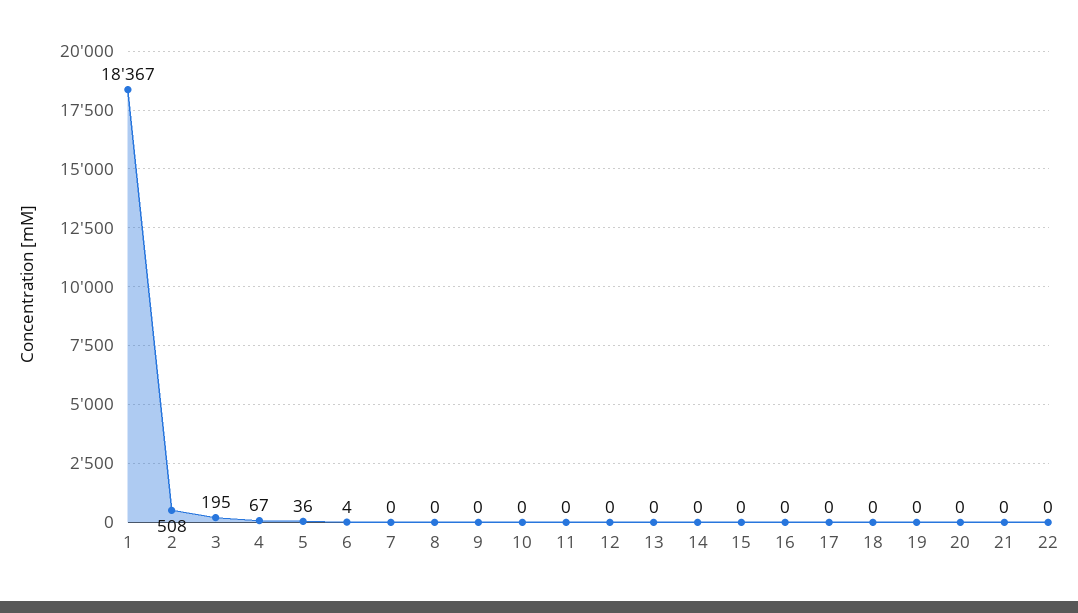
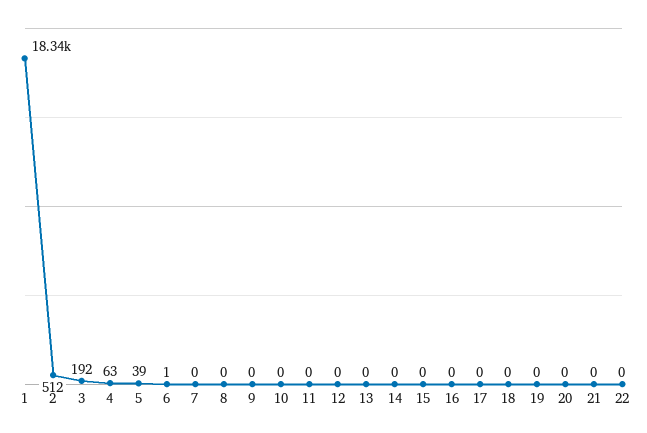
1: 18367 -> 18340
2: 508 -> 512
3: 195 -> 192
4: 67 -> 63
5: 36 -> 39
6: 4 -> 1

